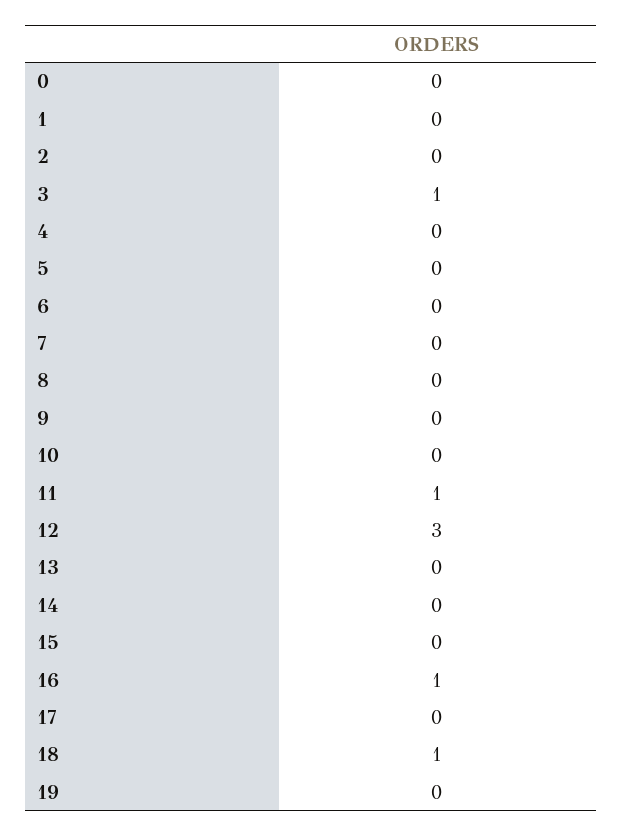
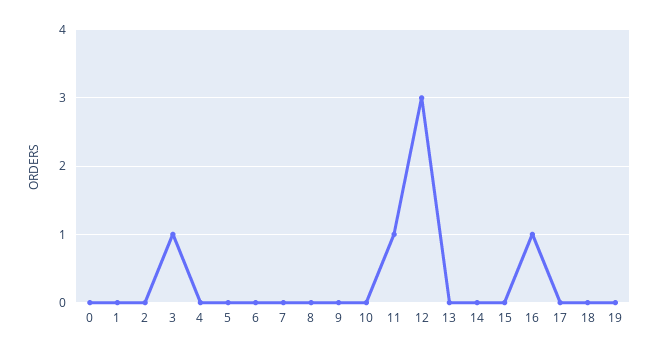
18: 1 -> 0

